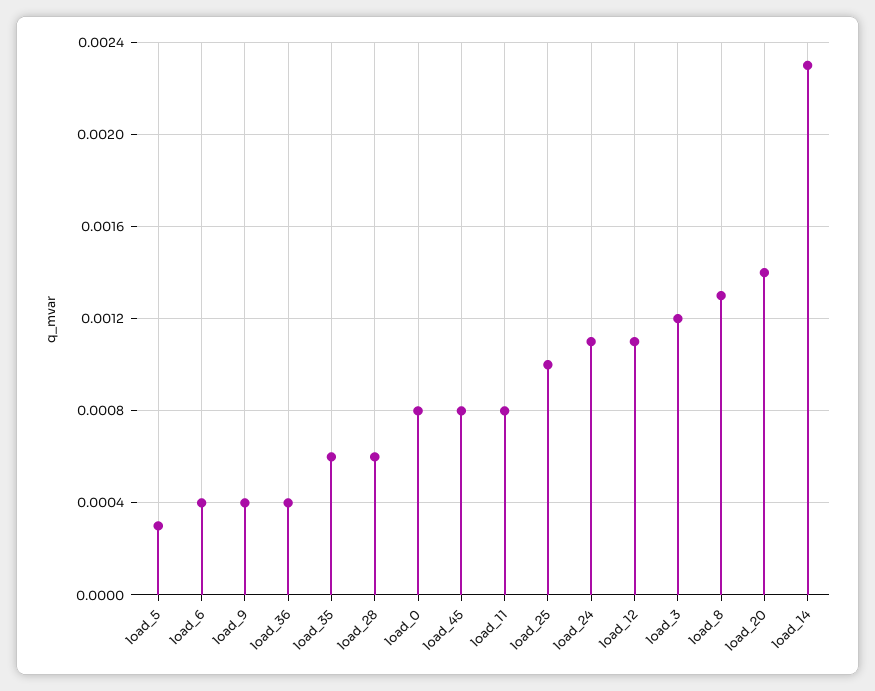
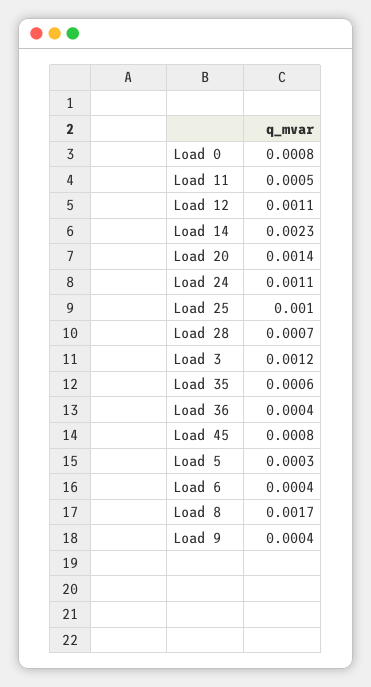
load_28: 0.0006 -> 0.0007
load_11: 0.0008 -> 0.0005
load_8: 0.0013 -> 0.0017

